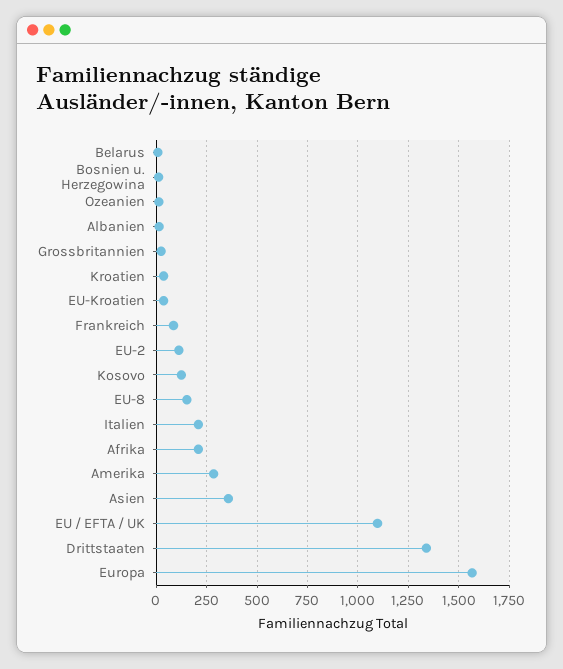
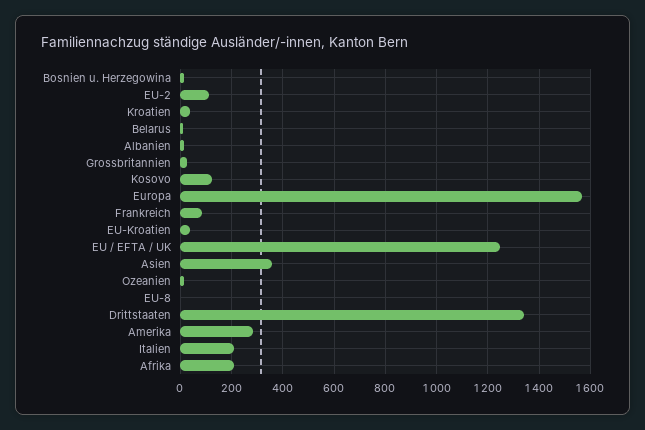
EU-8: 150 -> 0
EU / EFTA / UK: 1100 -> 1250

